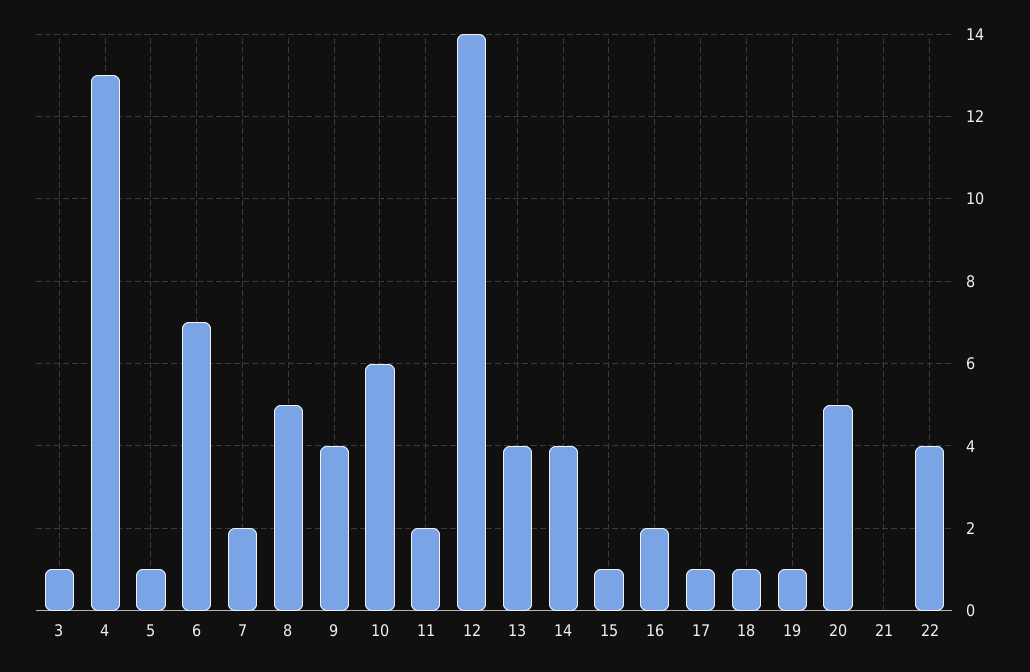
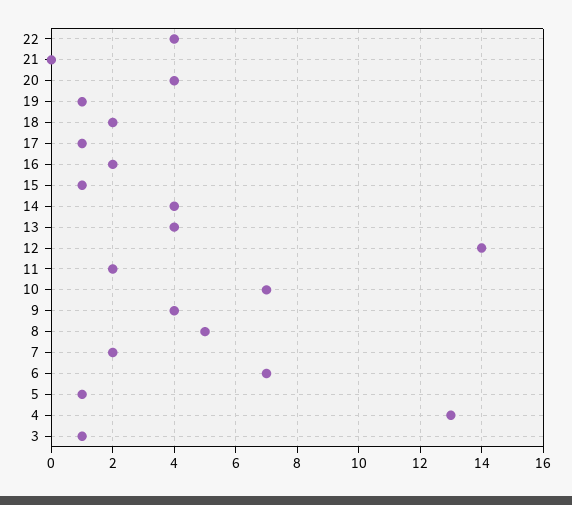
10: 6 -> 7
18: 1 -> 2
20: 5 -> 4

